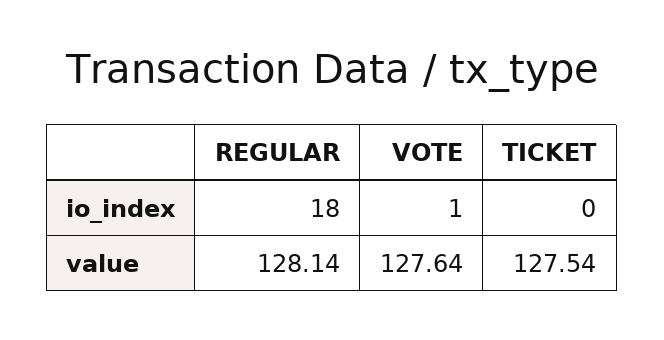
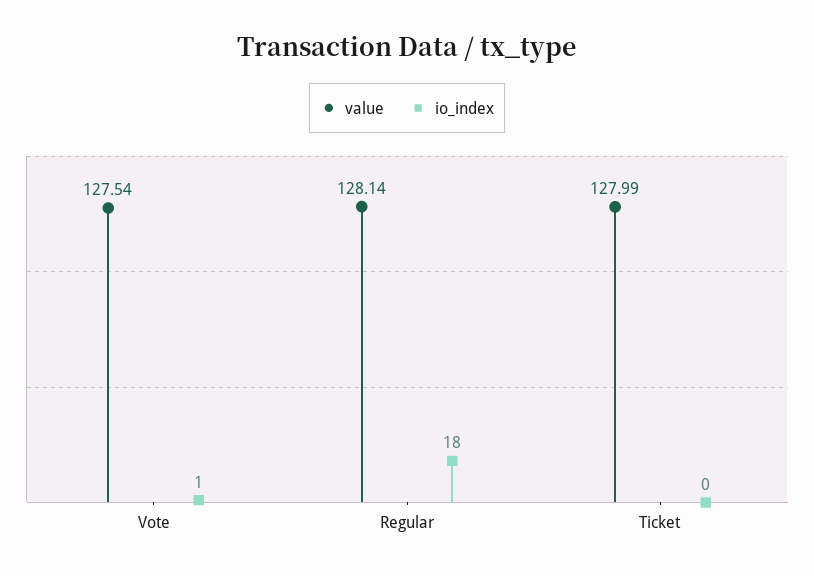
value, VOTE: 127.64 -> 127.54
value, TICKET: 127.54 -> 127.99

